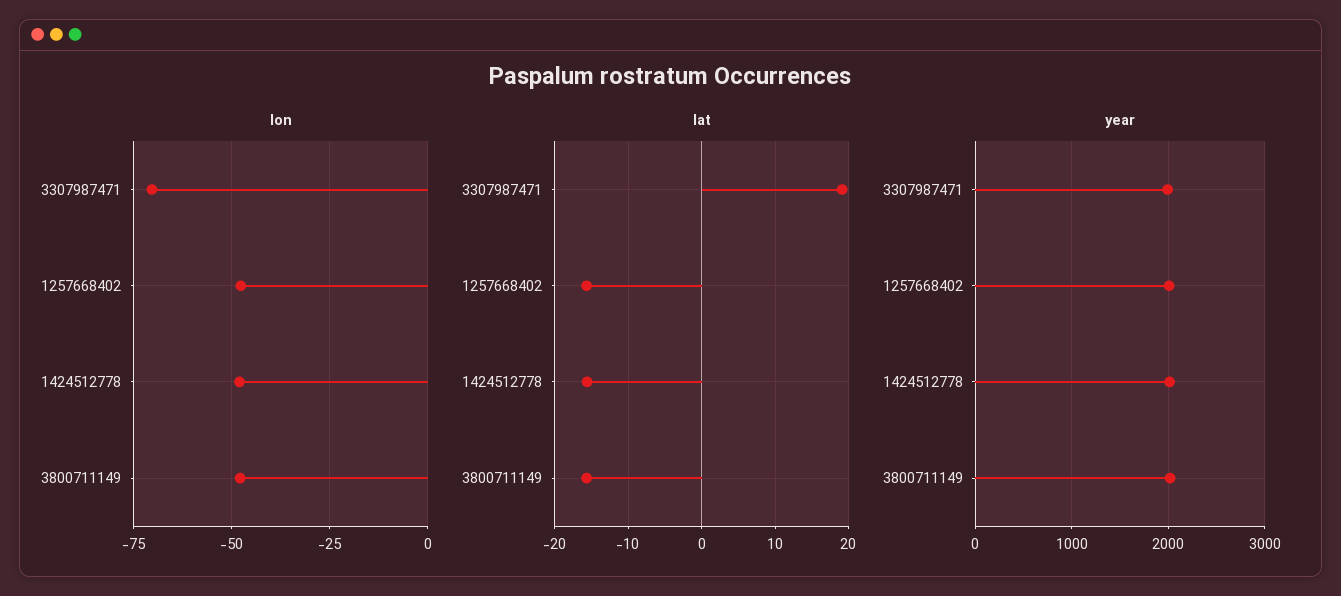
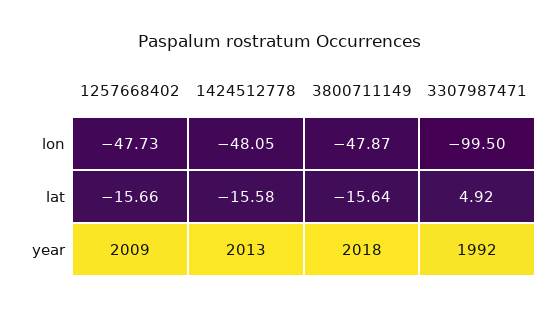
lon, 3307987471: -70 -> -99.5
lat, 3307987471: 19 -> 4.92

